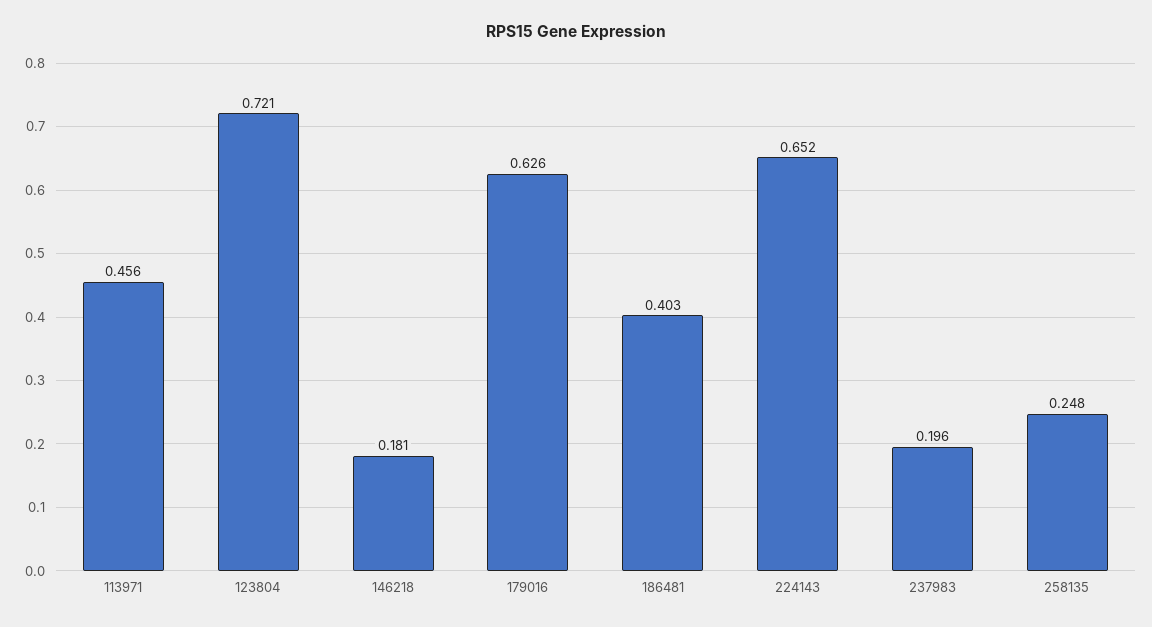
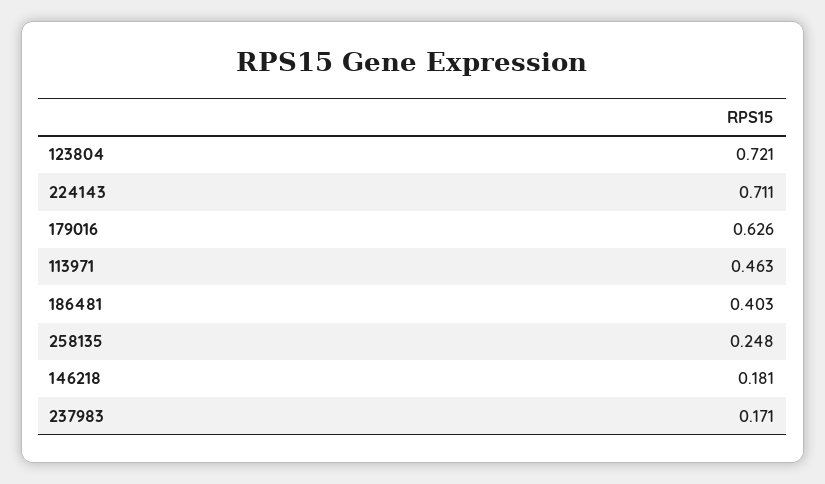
113971: 0.456 -> 0.463
224143: 0.652 -> 0.711
237983: 0.196 -> 0.171

